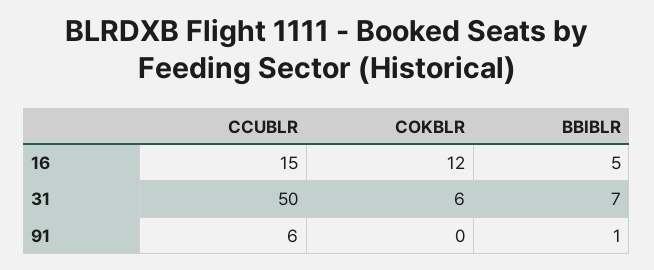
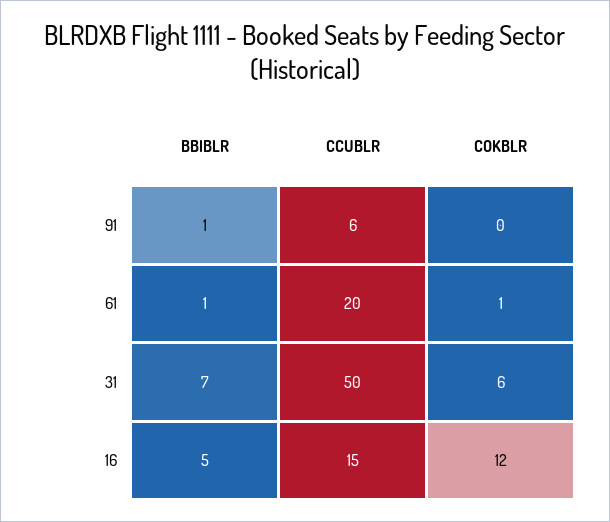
BBIBLR, 61: none -> 1
CCUBLR, 61: none -> 20
COKBLR, 61: none -> 1

